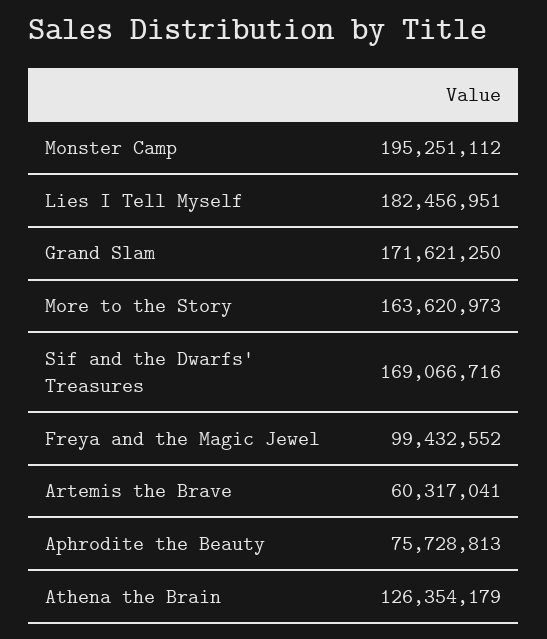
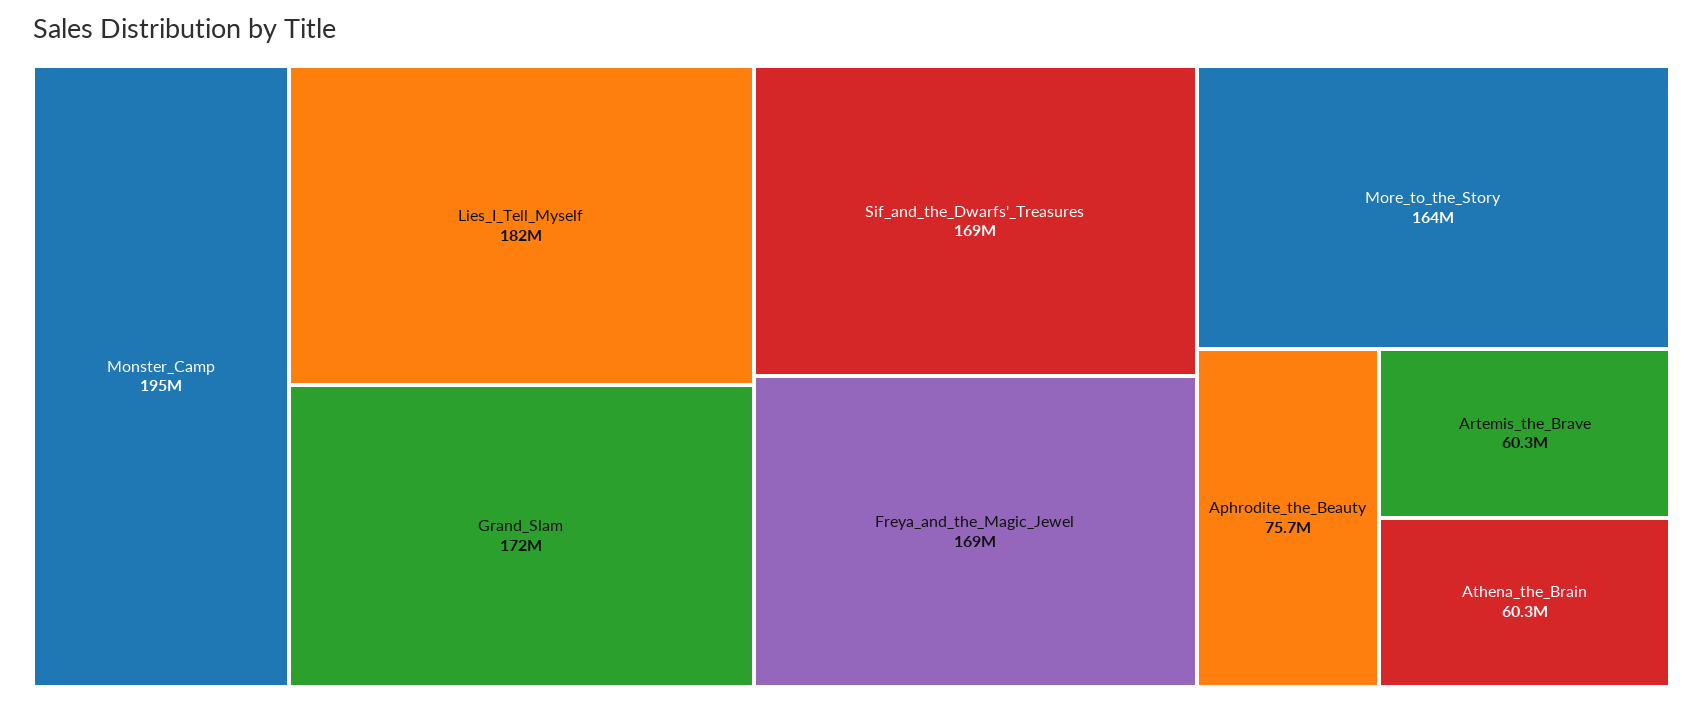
Freya and the Magic Jewel: 99432552 -> 169000000
Athena the Brain: 126354179 -> 60300000

